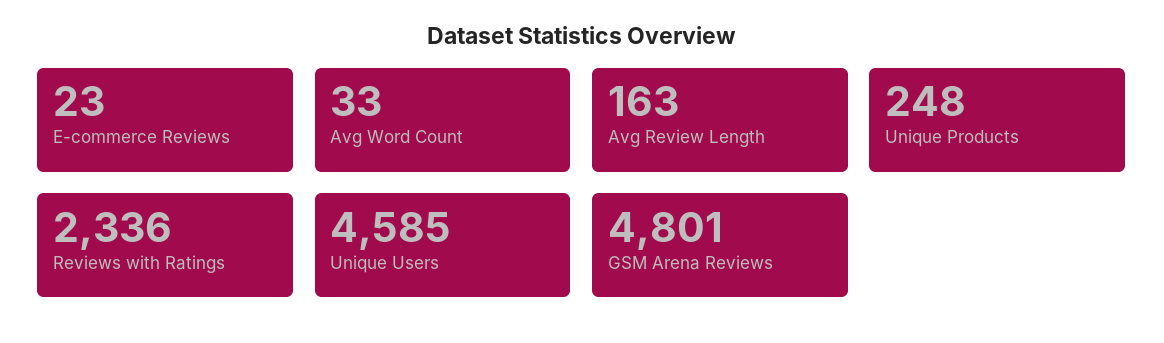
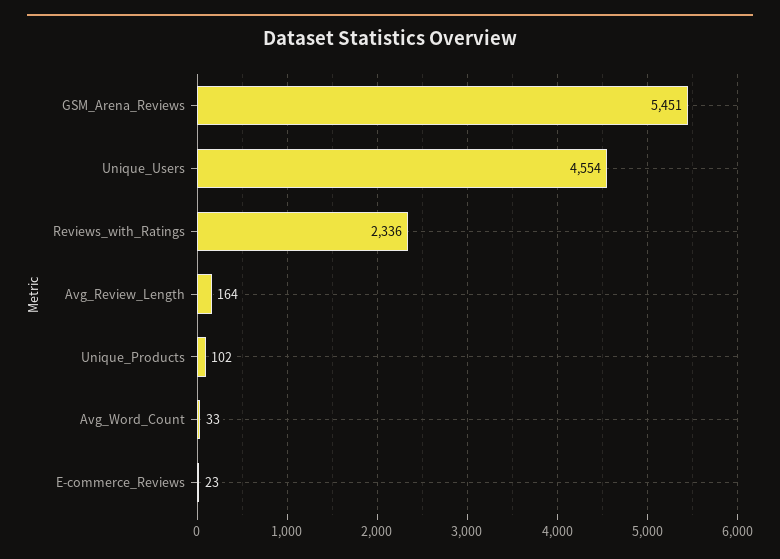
Avg Review Length: 163 -> 164
Unique Products: 248 -> 102
Unique Users: 4585 -> 4554
GSM Arena Reviews: 4801 -> 5451

